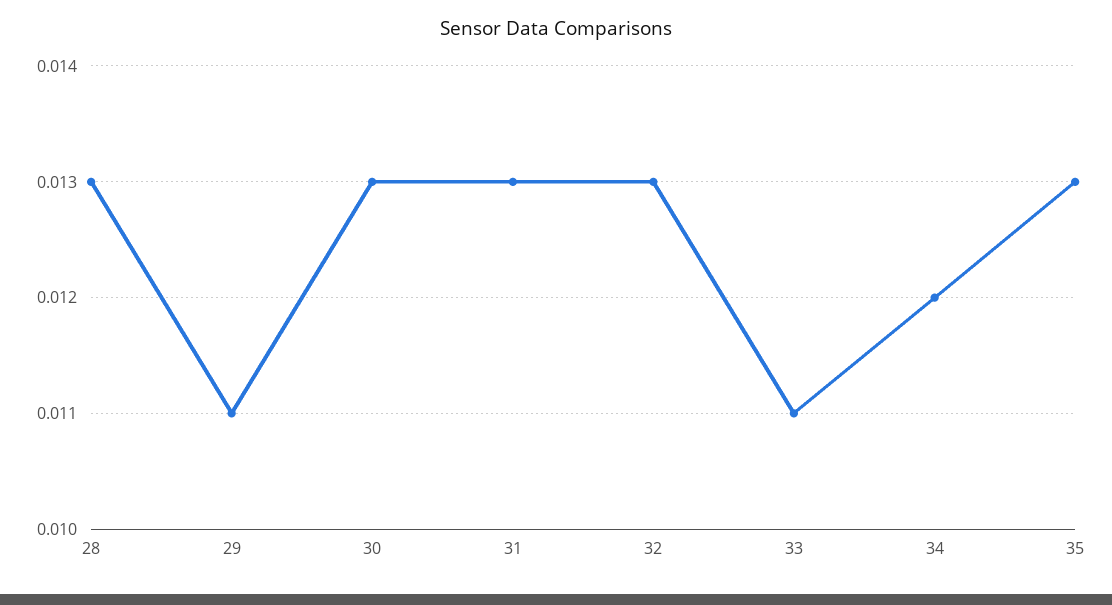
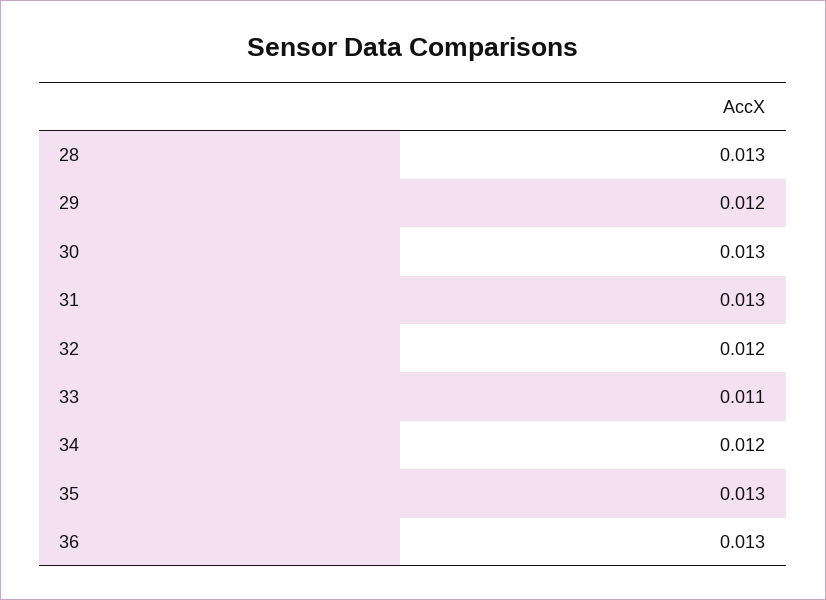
29: 0.011 -> 0.012
32: 0.013 -> 0.012
36: none -> 0.013

